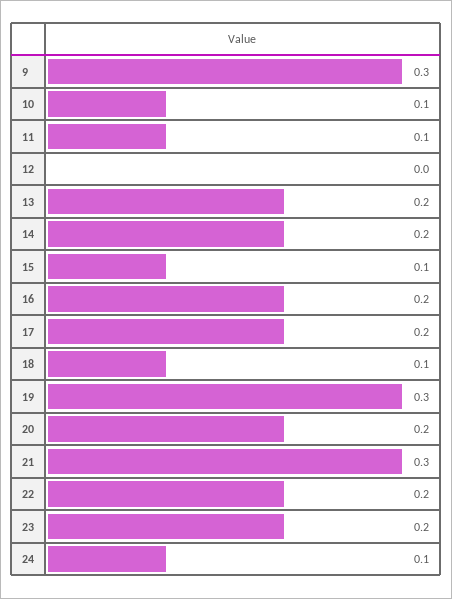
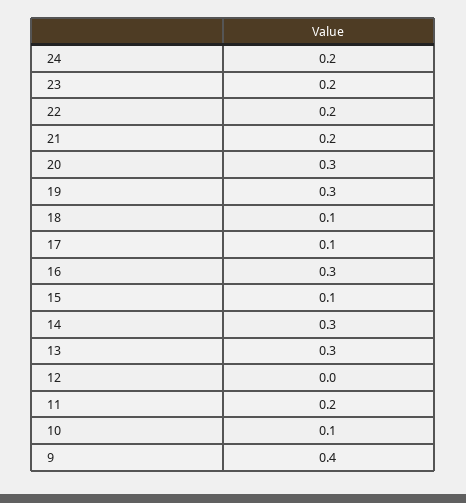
9: 0.3 -> 0.4
11: 0.1 -> 0.2
13: 0.2 -> 0.3
14: 0.2 -> 0.3
16: 0.2 -> 0.3
17: 0.2 -> 0.1
20: 0.2 -> 0.3
21: 0.3 -> 0.2
24: 0.1 -> 0.2

